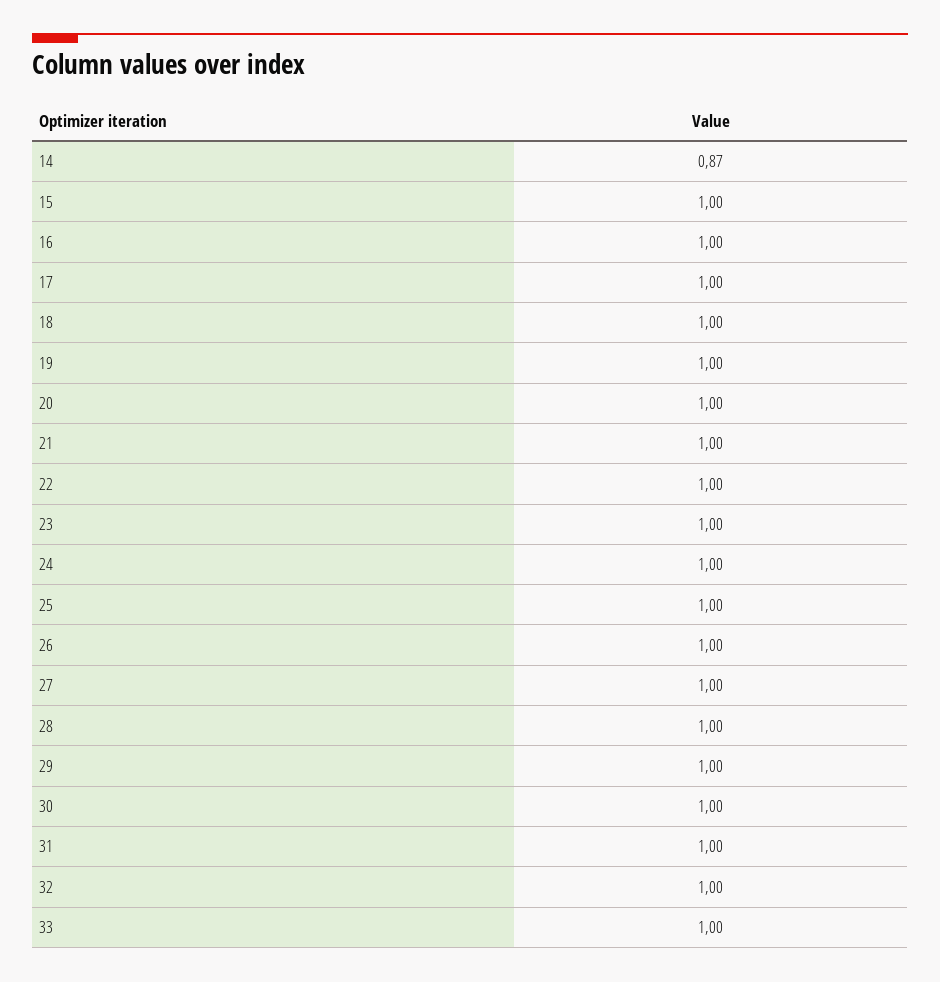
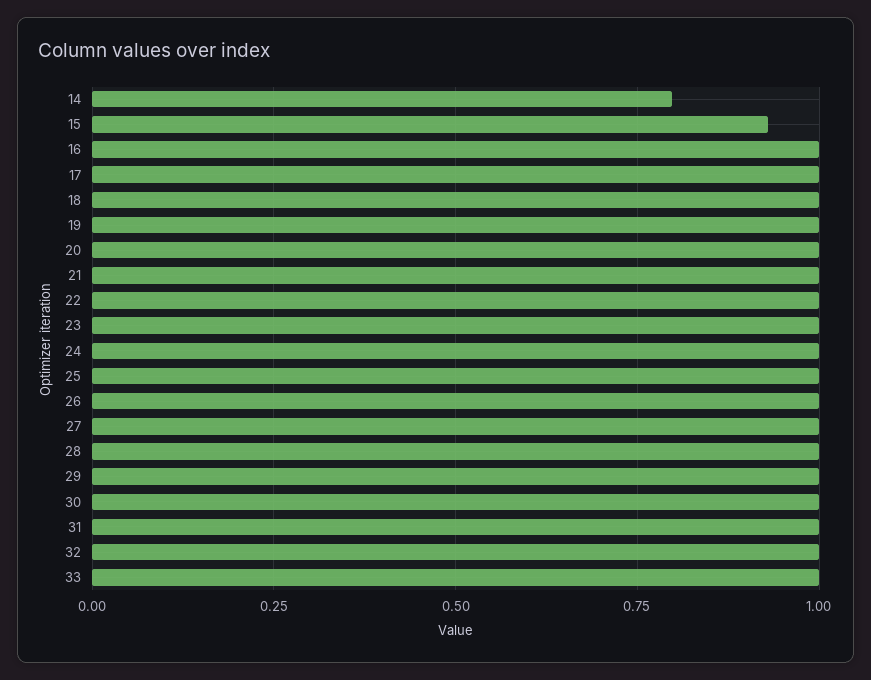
14: 0.87 -> 0.8
15: 1 -> 0.925

